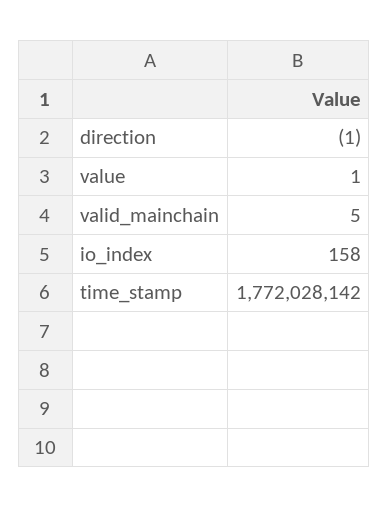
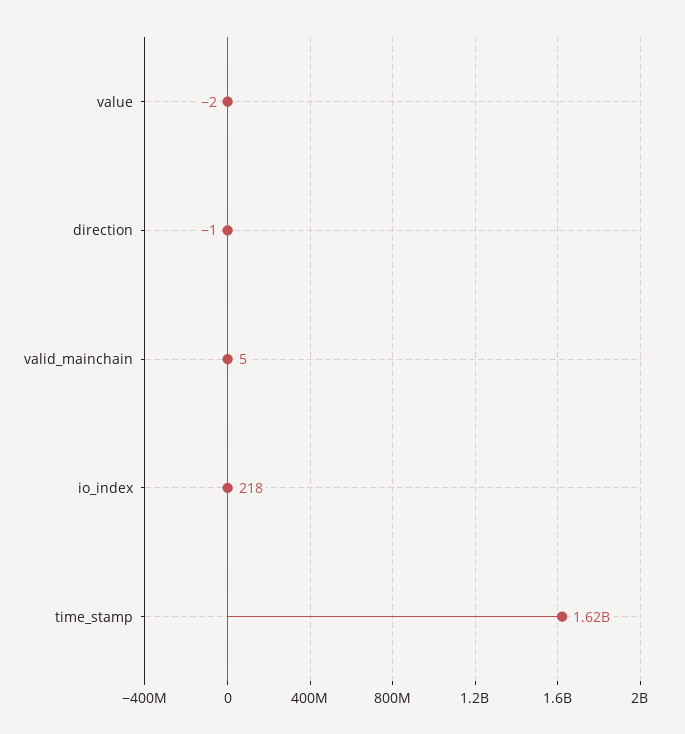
value: 1 -> -2
io_index: 158 -> 218
time_stamp: 1772028142 -> 1620000000

